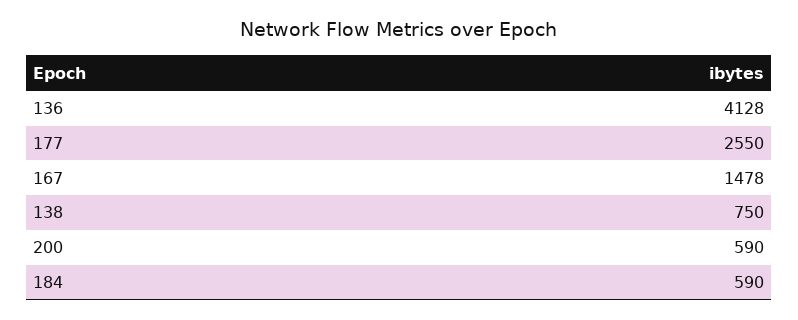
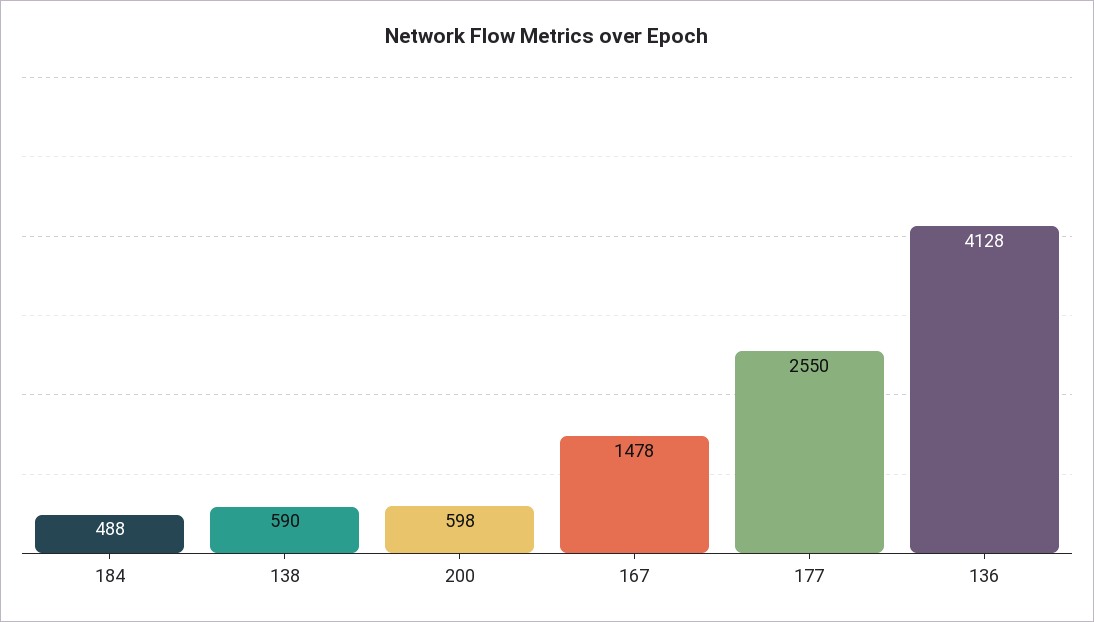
138: 750 -> 590
200: 590 -> 598
184: 590 -> 488

